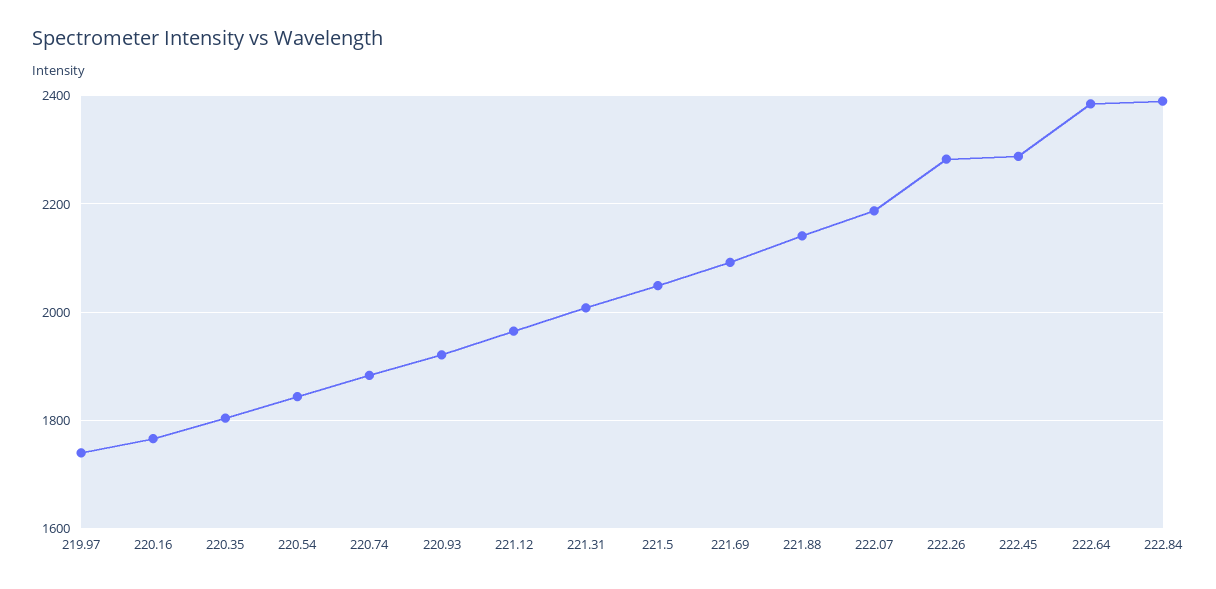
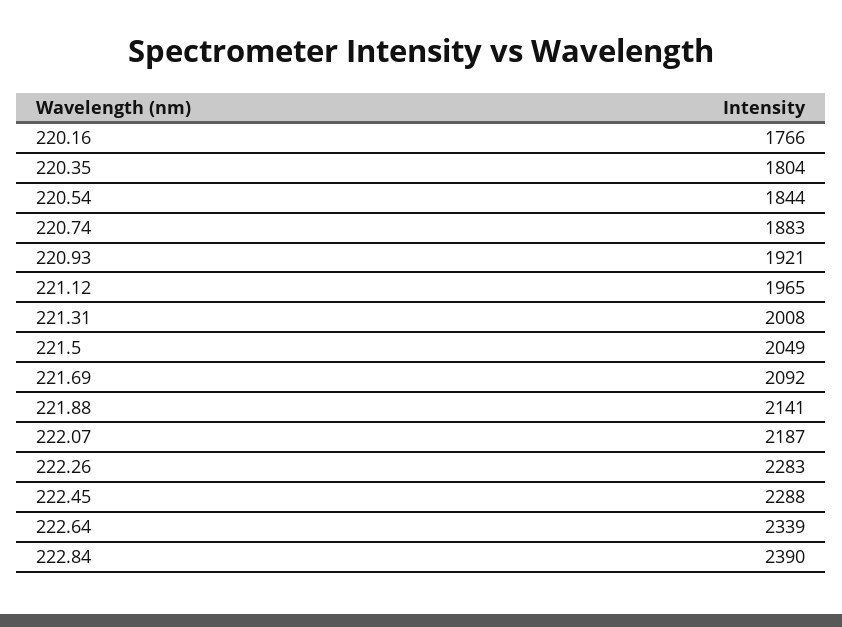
219.97: 1740 -> none
222.64: 2380 -> 2339

